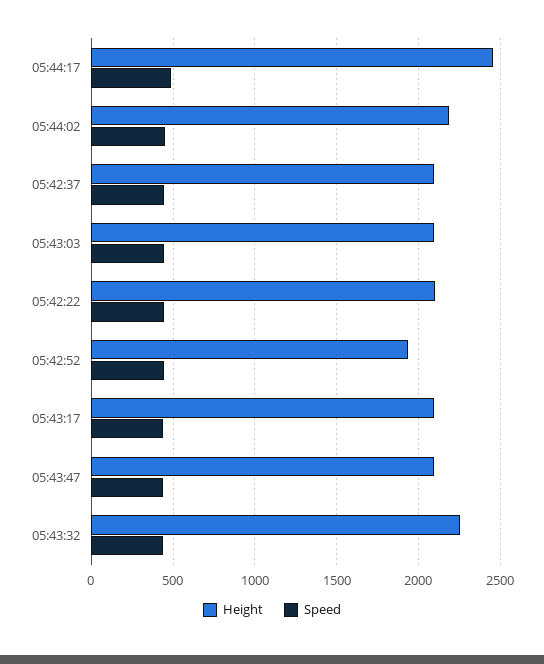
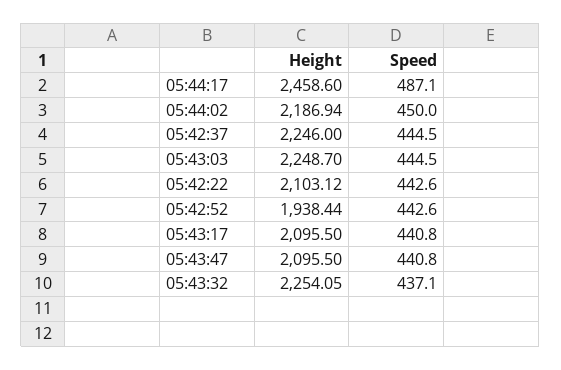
Height, 05:42:37: 2100 -> 2246
Height, 05:43:03: 2100 -> 2248.7

